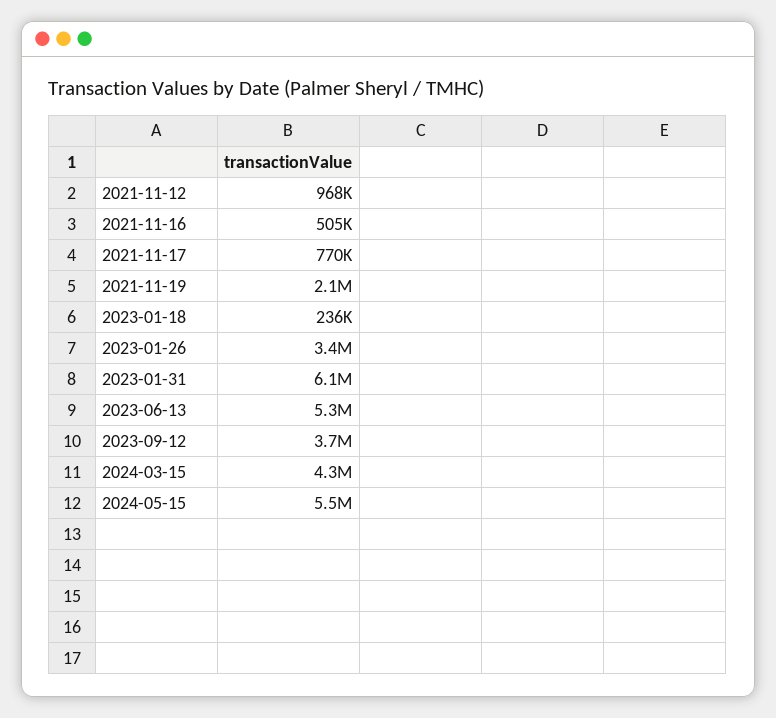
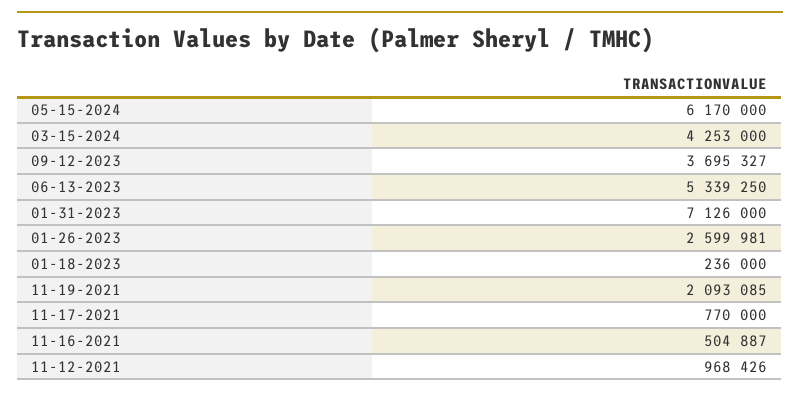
2023-01-26: 3400000 -> 2599981
2023-01-31: 6100000 -> 7126000
2024-05-15: 5500000 -> 6170000

